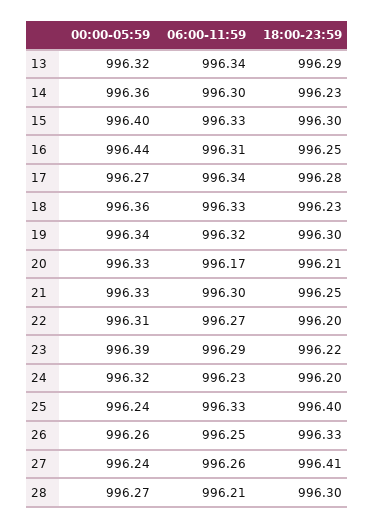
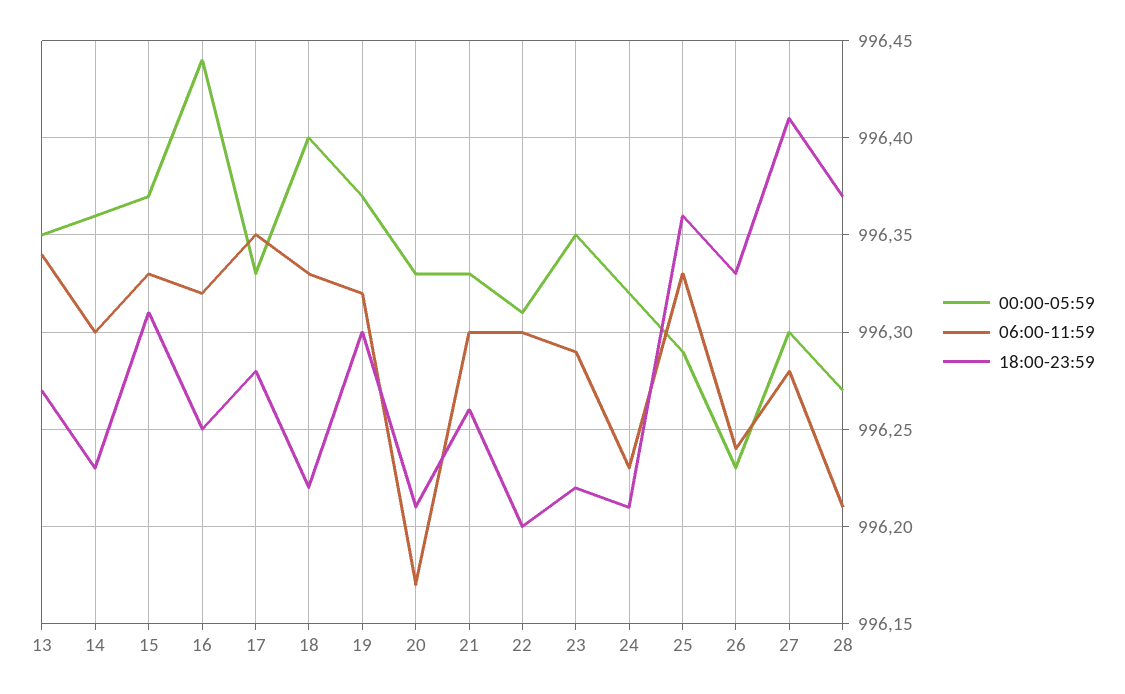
00:00-05:59, 13: 996.32 -> 996.35
18:00-23:59, 13: 996.29 -> 996.27
00:00-05:59, 15: 996.4 -> 996.37
18:00-23:59, 15: 996.3 -> 996.31
06:00-11:59, 16: 996.31 -> 996.32
00:00-05:59, 17: 996.27 -> 996.33
06:00-11:59, 17: 996.34 -> 996.35
00:00-05:59, 18: 996.36 -> 996.4
18:00-23:59, 18: 996.23 -> 996.22
00:00-05:59, 19: 996.34 -> 996.37
18:00-23:59, 21: 996.25 -> 996.26
06:00-11:59, 22: 996.27 -> 996.3
00:00-05:59, 23: 996.39 -> 996.35
18:00-23:59, 24: 996.2 -> 996.21
00:00-05:59, 25: 996.24 -> 996.29
18:00-23:59, 25: 996.4 -> 996.36
00:00-05:59, 26: 996.26 -> 996.23
06:00-11:59, 26: 996.25 -> 996.24
00:00-05:59, 27: 996.24 -> 996.3
06:00-11:59, 27: 996.26 -> 996.28
18:00-23:59, 28: 996.3 -> 996.37

